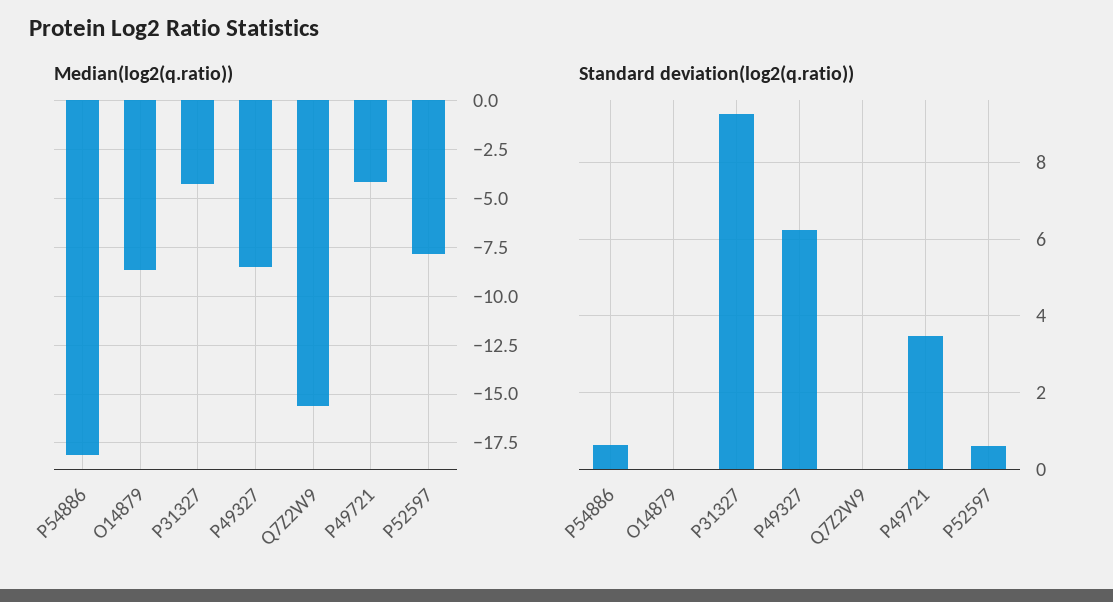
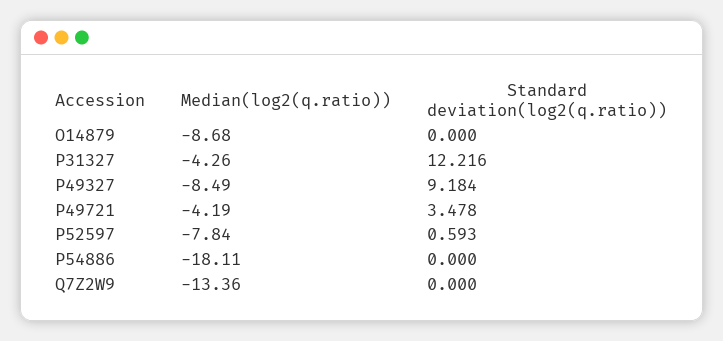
Median(log2(q.ratio)), Q7Z2W9: -15.5 -> -13.36
Standard deviation(log2(q.ratio)), P54886: 0.6 -> 0
Standard deviation(log2(q.ratio)), P31327: 9.2 -> 12.216
Standard deviation(log2(q.ratio)), P49327: 6.2 -> 9.184

